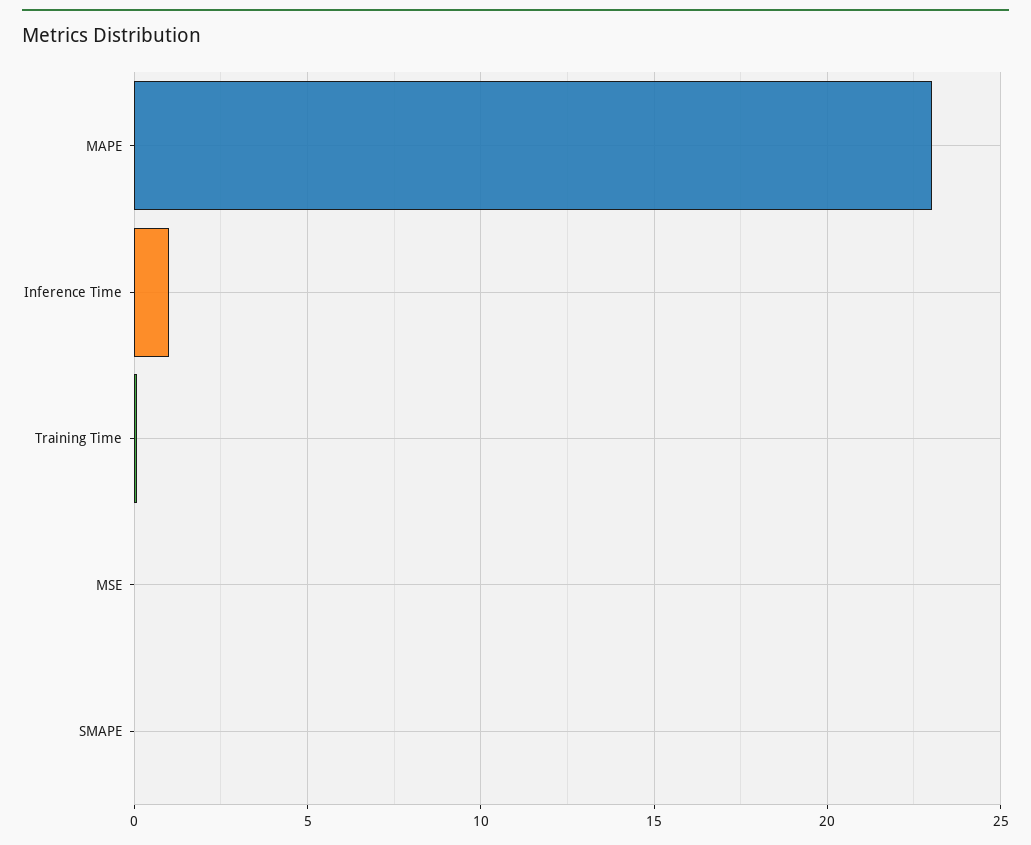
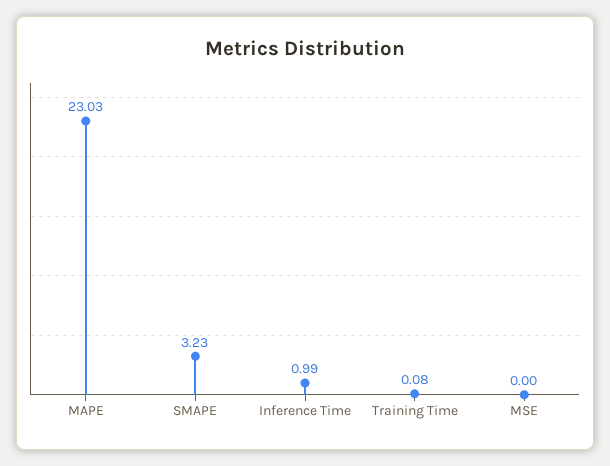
SMAPE: 0 -> 3.23

